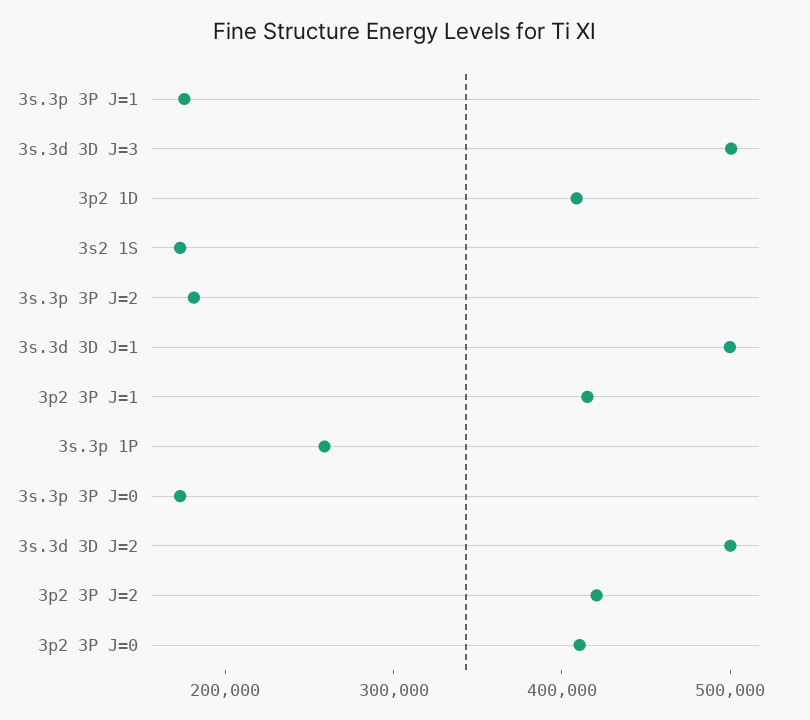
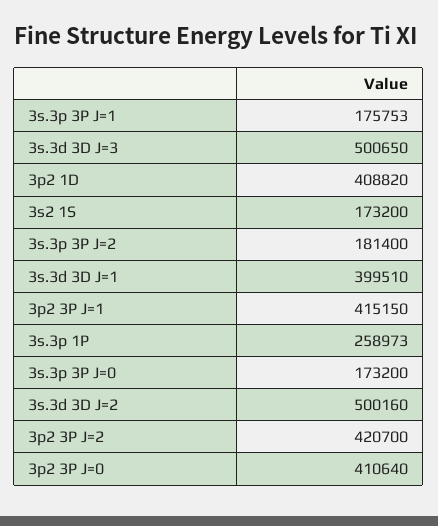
3s.3d 3D J=1: 500000 -> 399510

